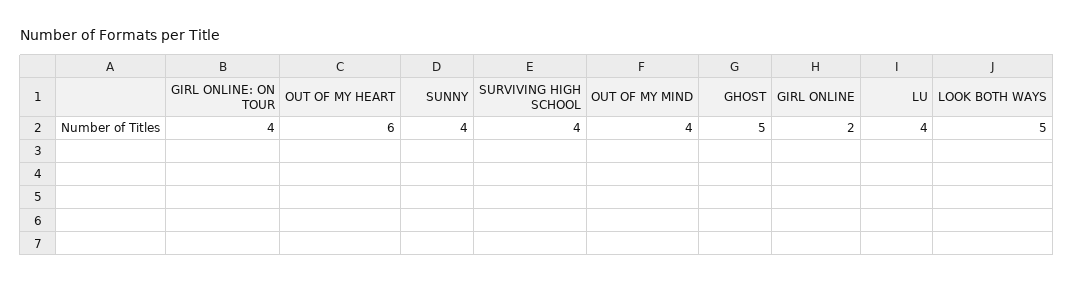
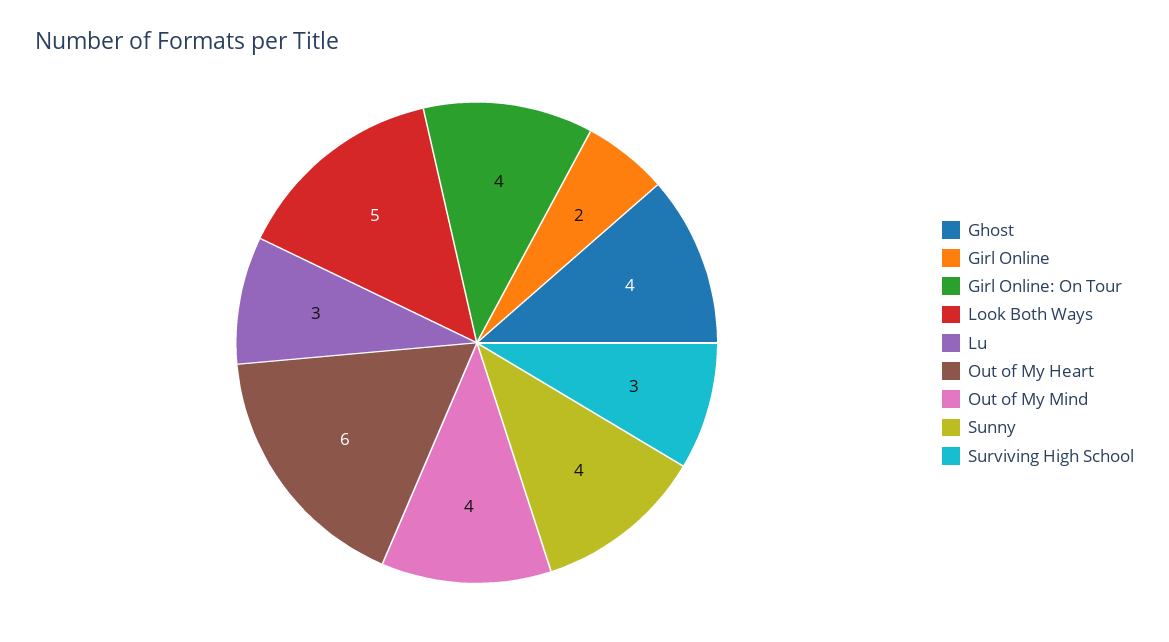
SURVIVING HIGH SCHOOL: 4 -> 3
GHOST: 5 -> 4
LU: 4 -> 3

